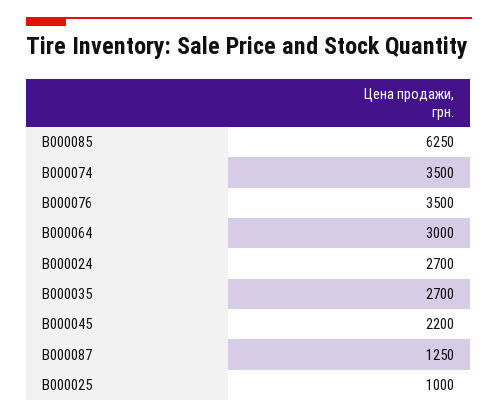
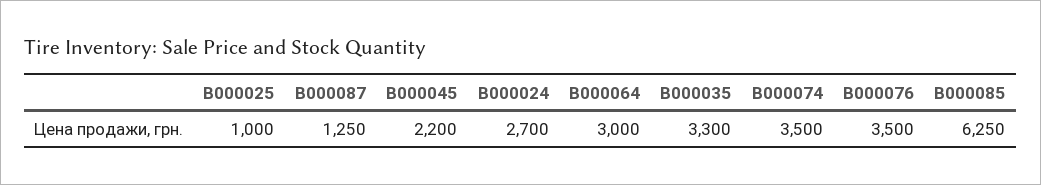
B000035: 2700 -> 3300

